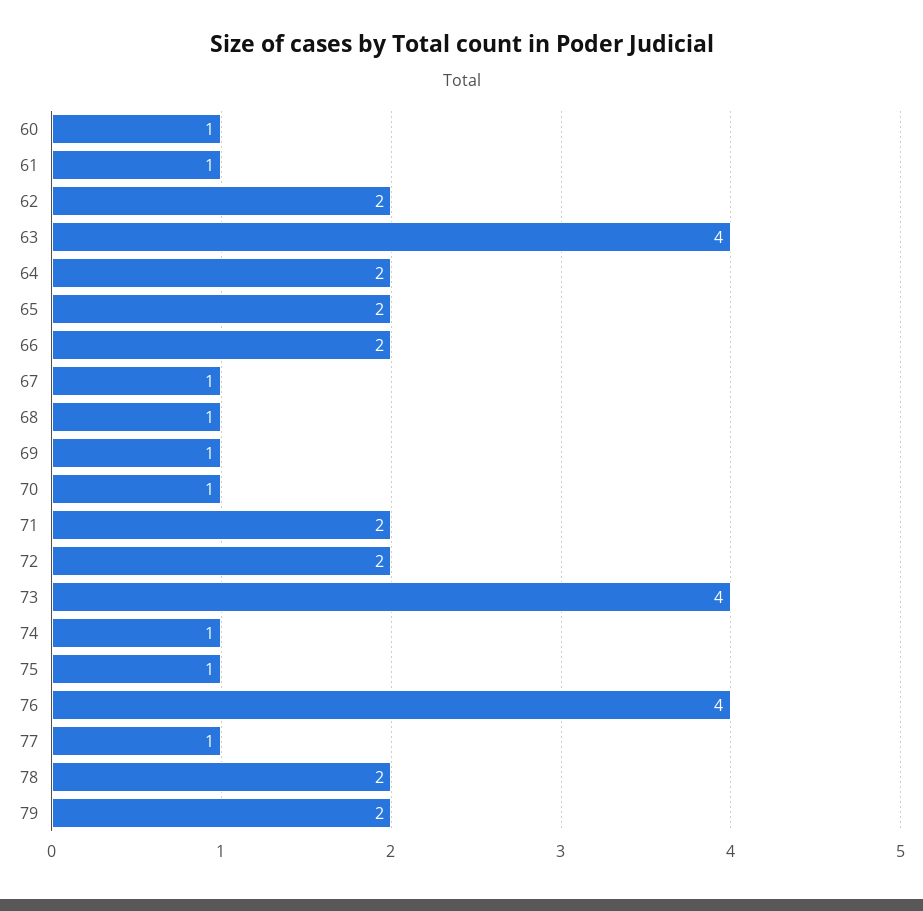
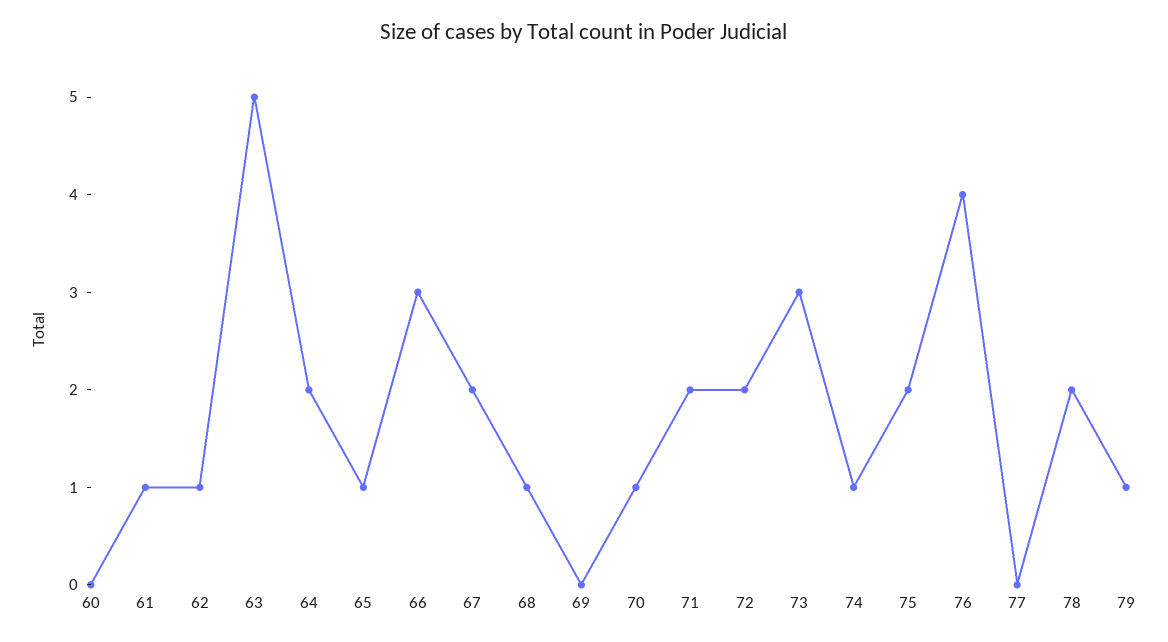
60: 1 -> 0
62: 2 -> 1
63: 4 -> 5
65: 2 -> 1
66: 2 -> 3
67: 1 -> 2
69: 1 -> 0
73: 4 -> 3
75: 1 -> 2
77: 1 -> 0
79: 2 -> 1

